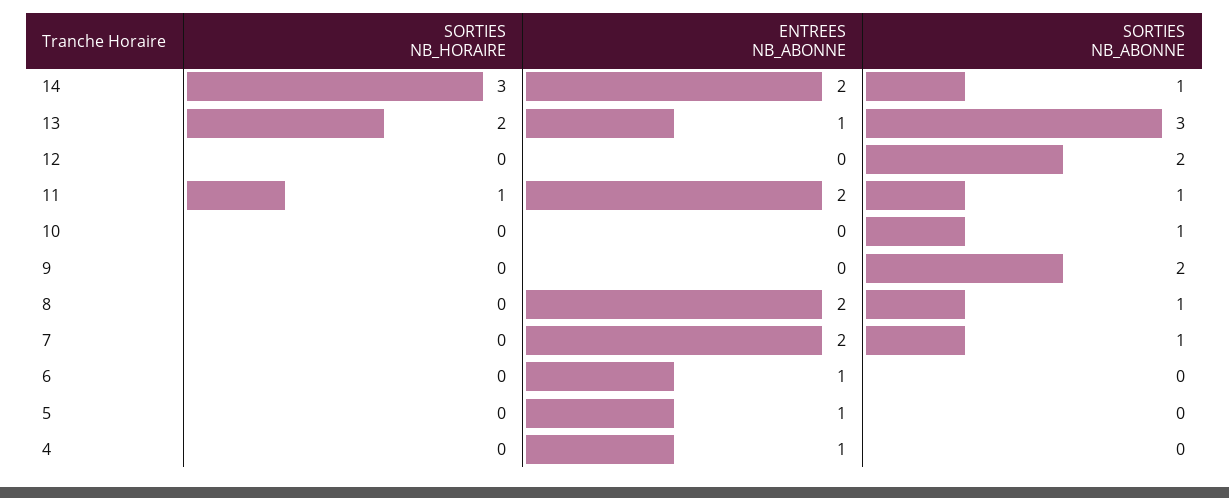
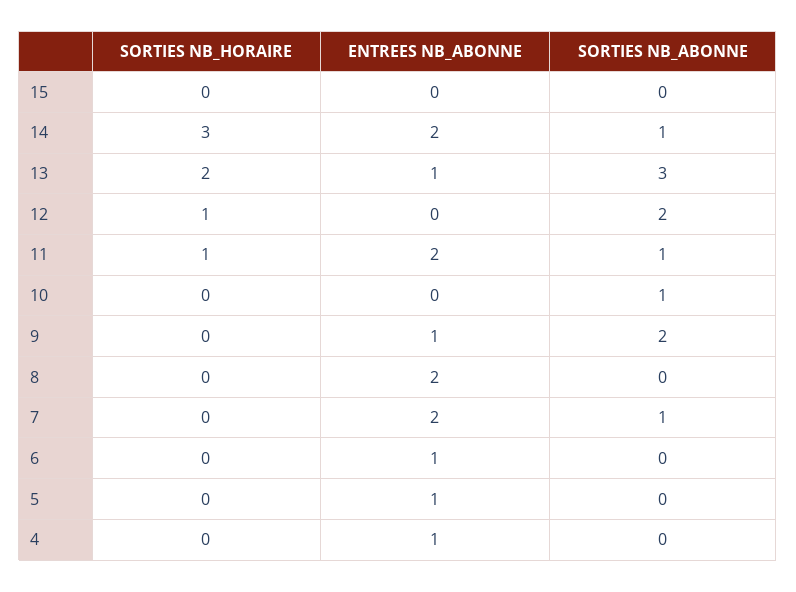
SORTIES NB_HORAIRE, 12: 0 -> 1
ENTREES NB_ABONNE, 9: 0 -> 1
SORTIES NB_ABONNE, 8: 1 -> 0
SORTIES NB_HORAIRE, 15: none -> 0
ENTREES NB_ABONNE, 15: none -> 0
SORTIES NB_ABONNE, 15: none -> 0

